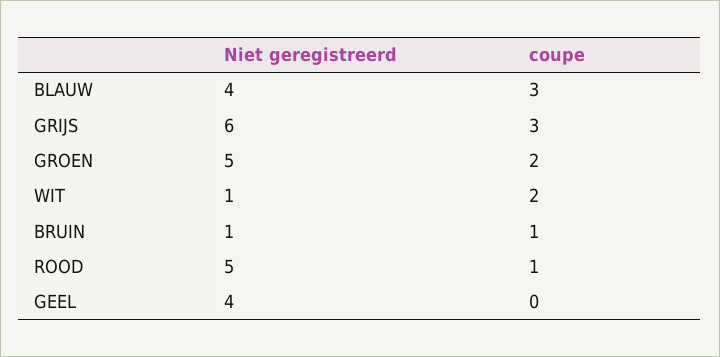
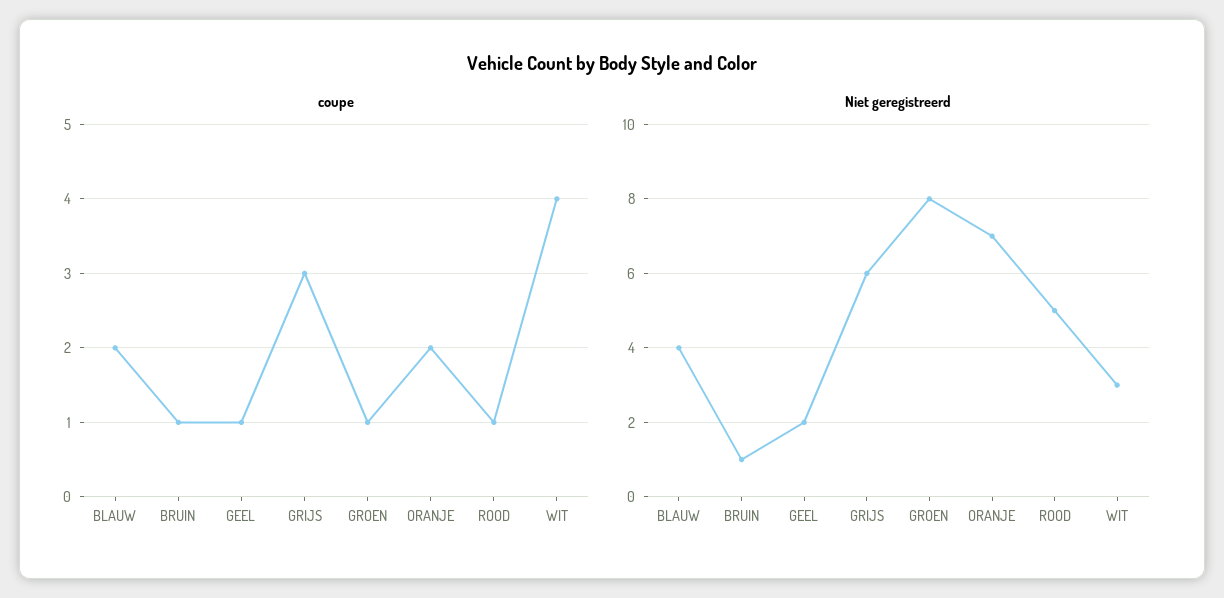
coupe, BLAUW: 3 -> 2
Niet geregistreerd, GROEN: 5 -> 8
coupe, GROEN: 2 -> 1
Niet geregistreerd, WIT: 1 -> 3
coupe, WIT: 2 -> 4
Niet geregistreerd, GEEL: 4 -> 2
coupe, GEEL: 0 -> 1
coupe, ORANJE: none -> 2
Niet geregistreerd, ORANJE: none -> 7

